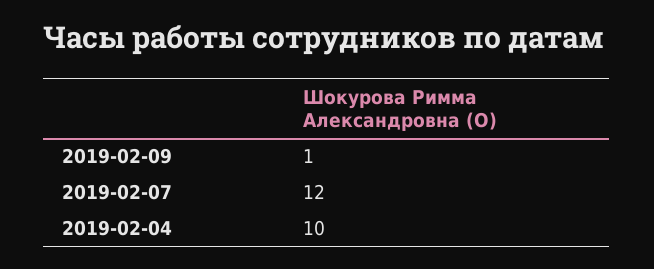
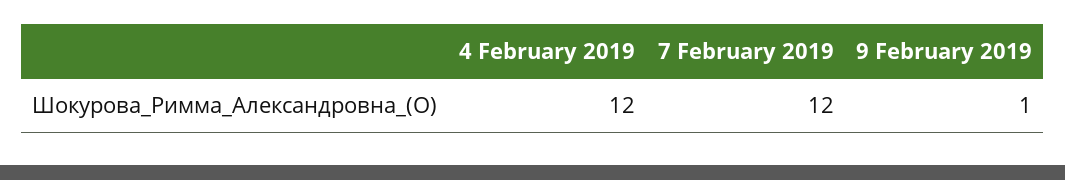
2019-02-04: 10 -> 12

